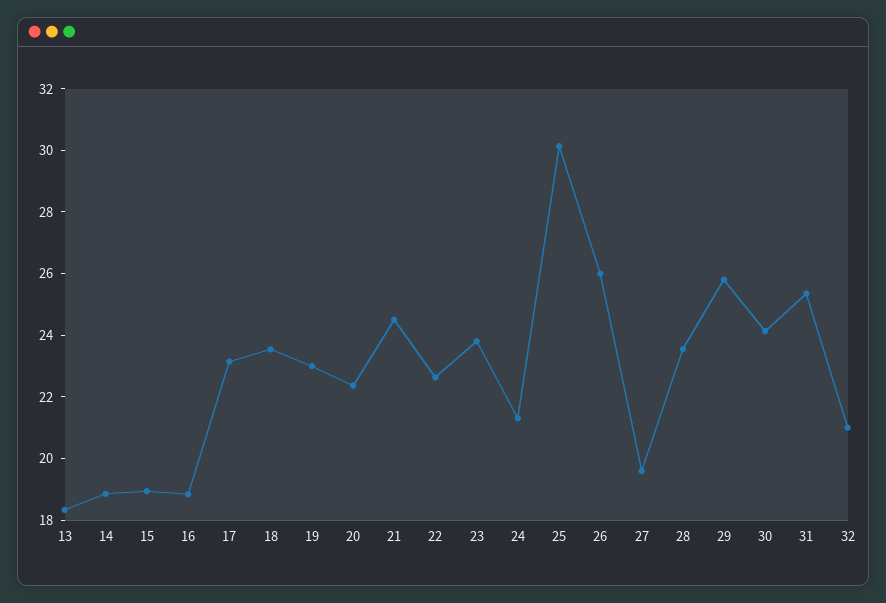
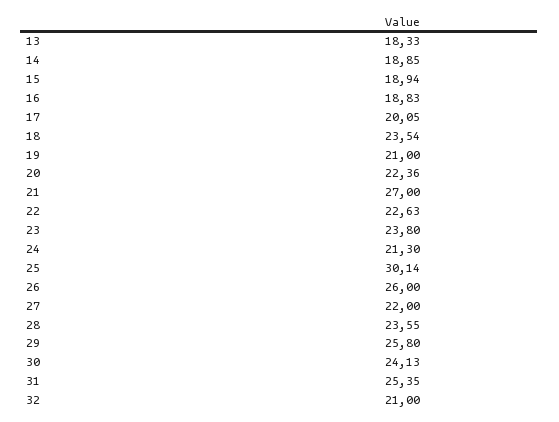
17: 23 -> 20.05
19: 23 -> 21
21: 24.5 -> 27
27: 19.5 -> 22

